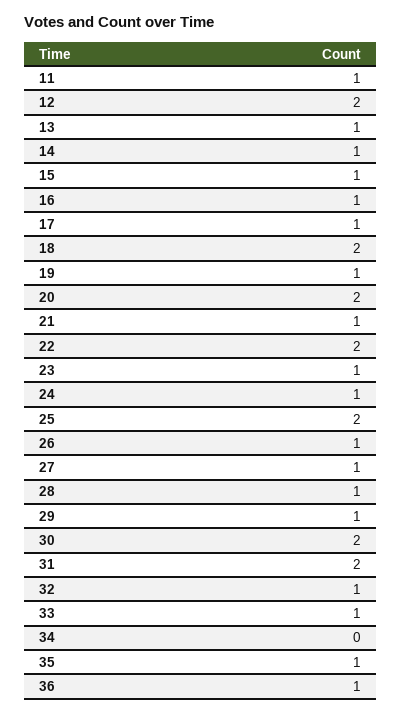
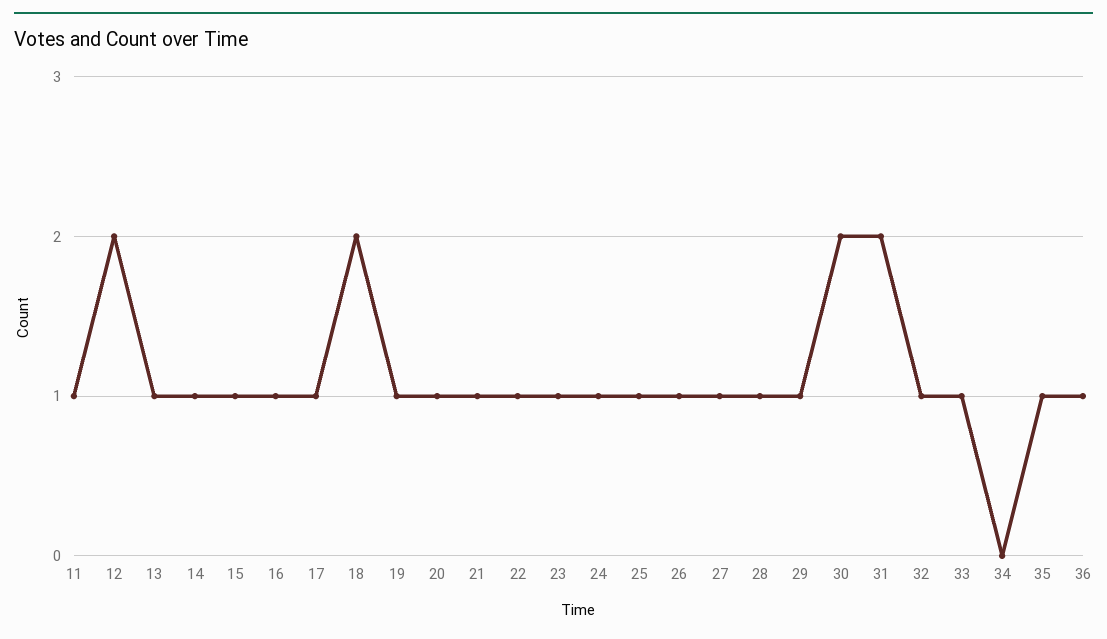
20: 2 -> 1
22: 2 -> 1
25: 2 -> 1

